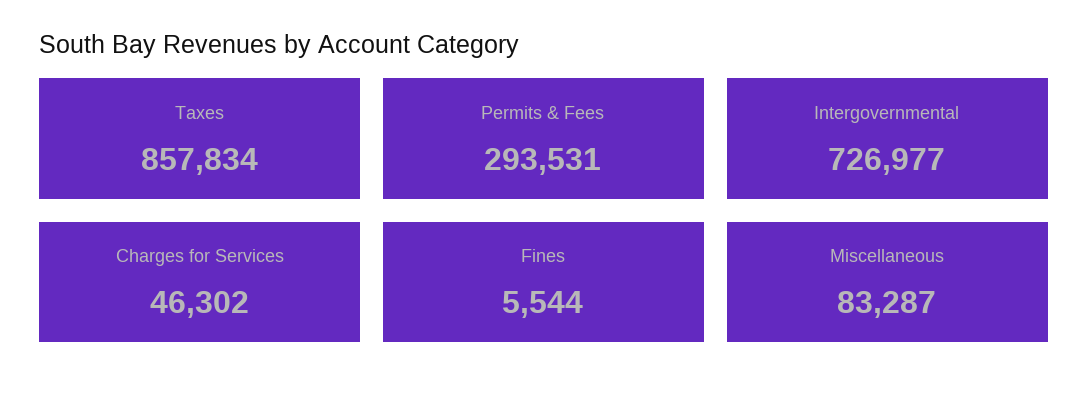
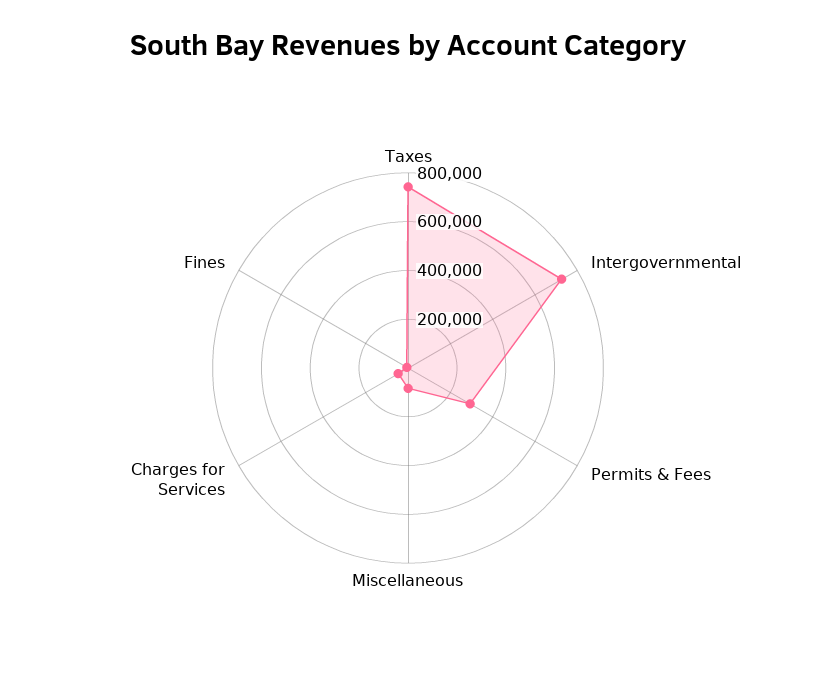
Taxes: 857834 -> 750000

